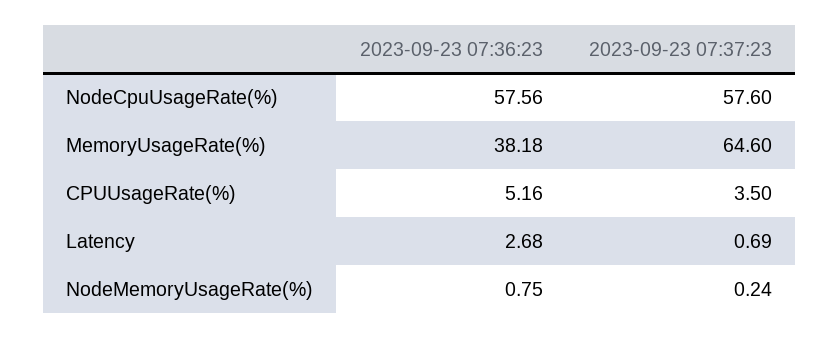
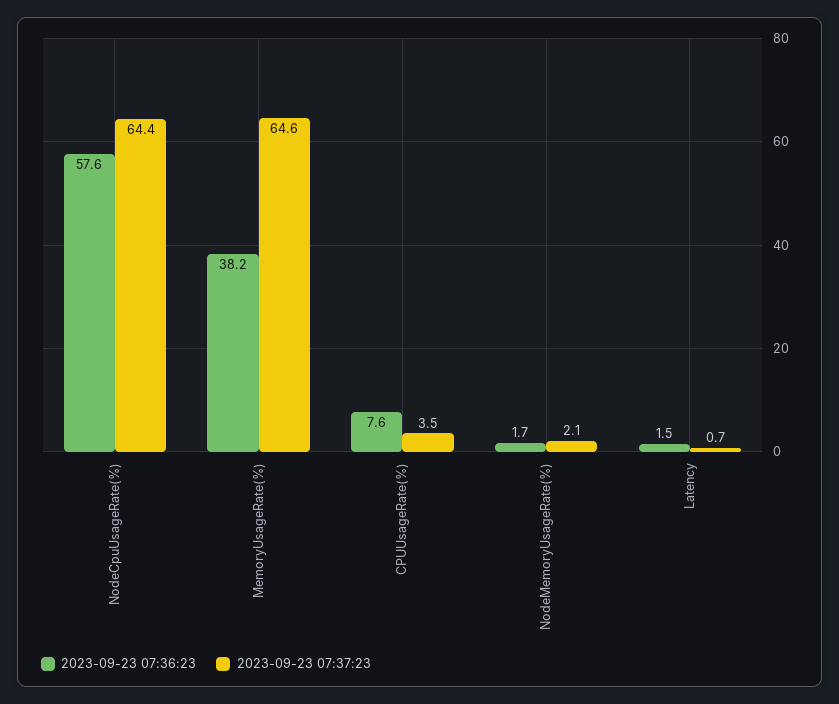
2023-09-23 07:37:23, NodeCpuUsageRate(%): 57.6 -> 64.4
2023-09-23 07:36:23, CPUUsageRate(%): 5.16 -> 7.6
2023-09-23 07:36:23, Latency: 2.68 -> 1.5
2023-09-23 07:36:23, NodeMemoryUsageRate(%): 0.75 -> 1.7
2023-09-23 07:37:23, NodeMemoryUsageRate(%): 0.24 -> 2.1

